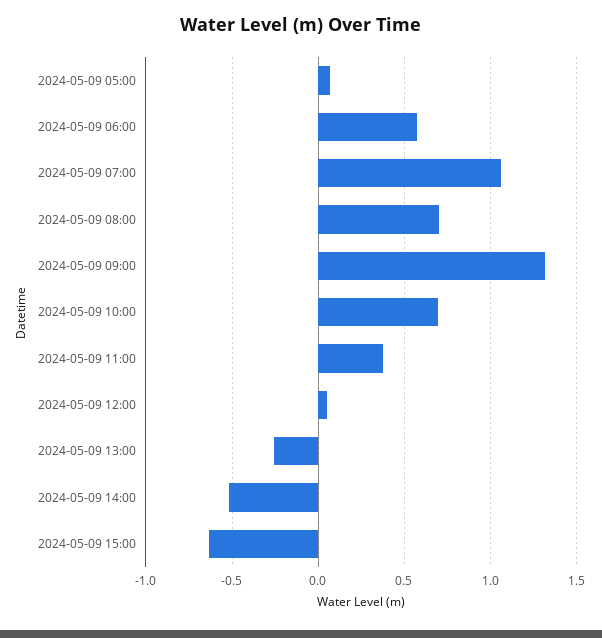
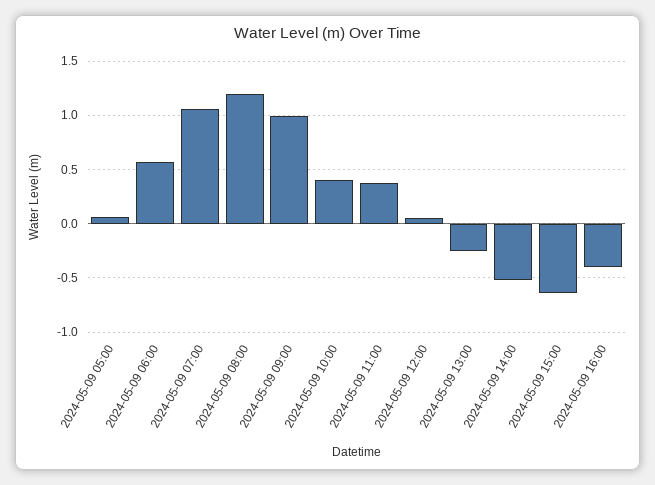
2024-05-09 08:00: 0.7 -> 1.2
2024-05-09 09:00: 1.3 -> 1
2024-05-09 10:00: 0.7 -> 0.4
2024-05-09 16:00: none -> -0.4

